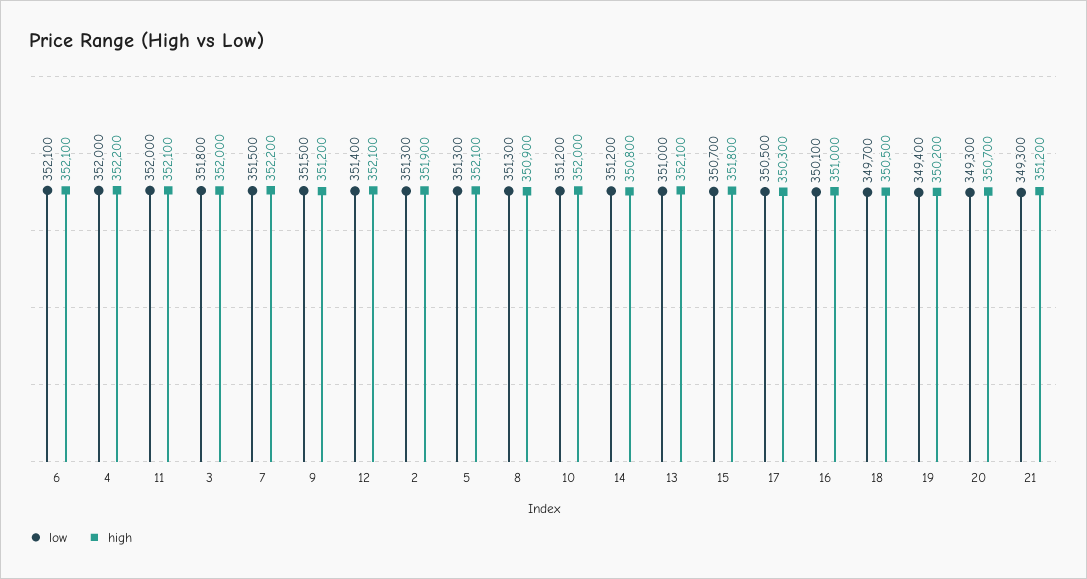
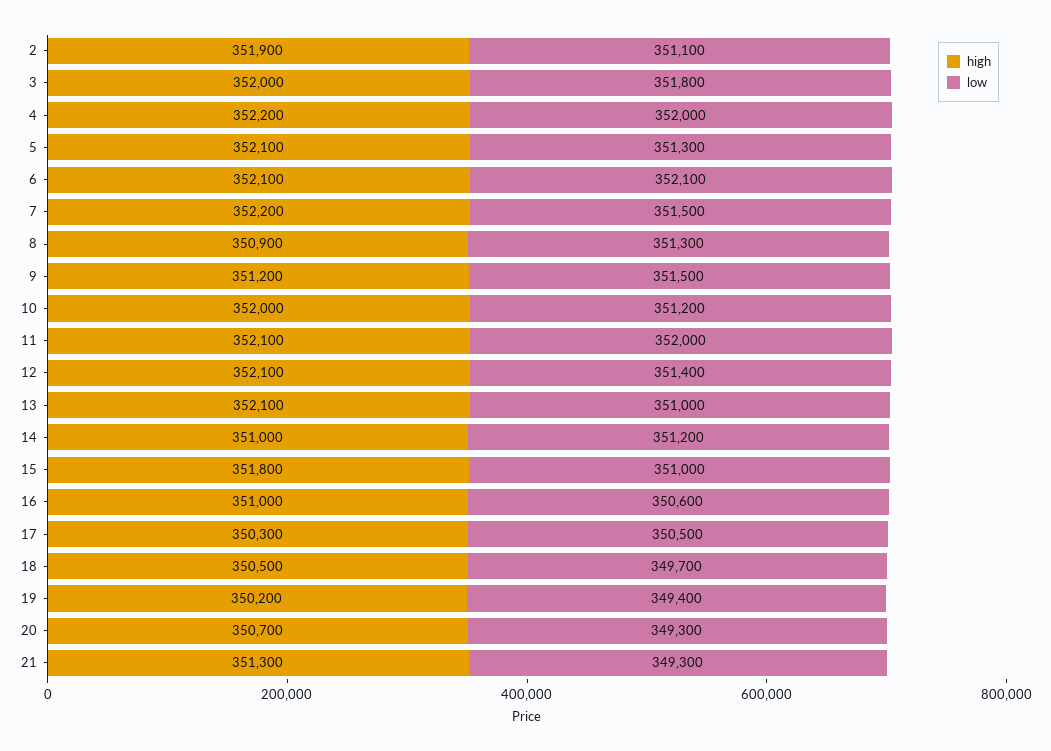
low, 2: 351300 -> 351100
high, 14: 350800 -> 351000
low, 15: 350700 -> 351000
low, 16: 350100 -> 350600
high, 21: 351200 -> 351300

